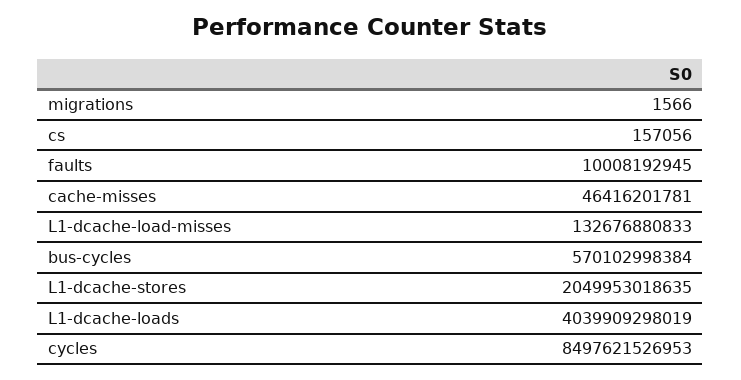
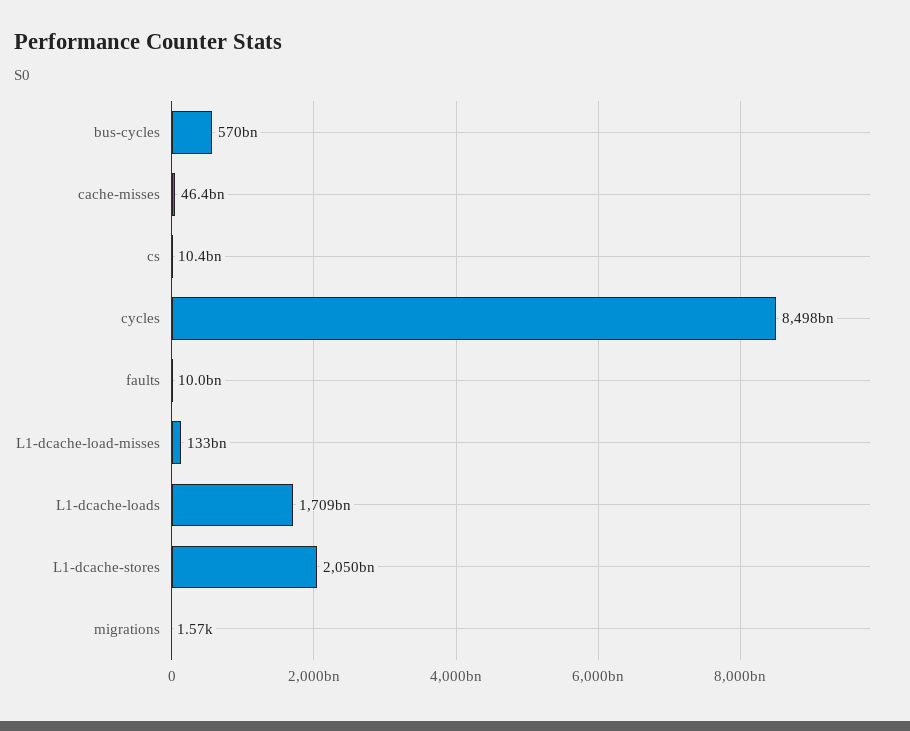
cs: 157056 -> 10400000000
L1-dcache-loads: 4039909298019 -> 1709000000000

